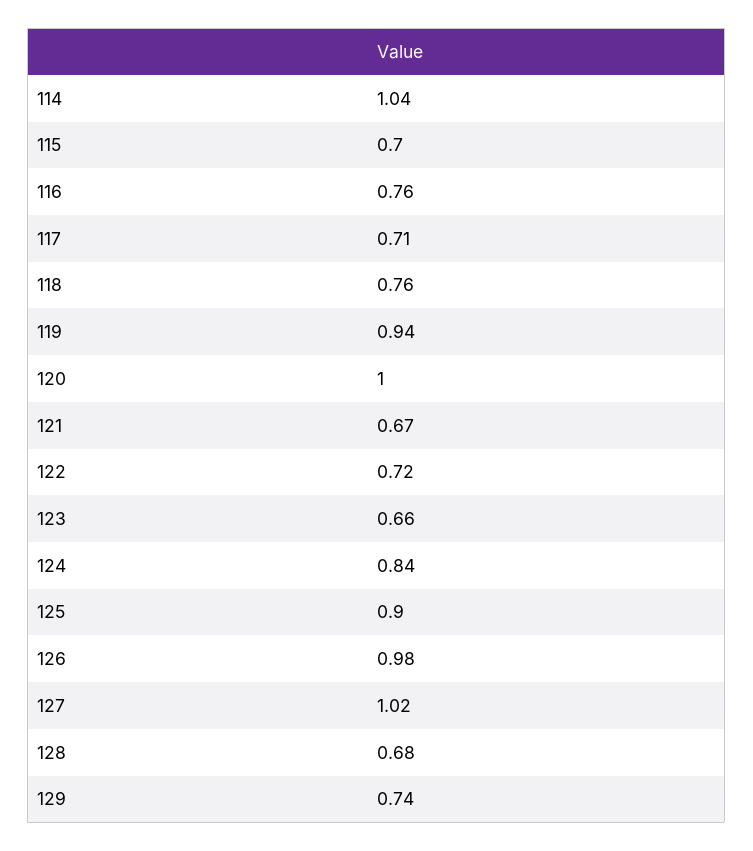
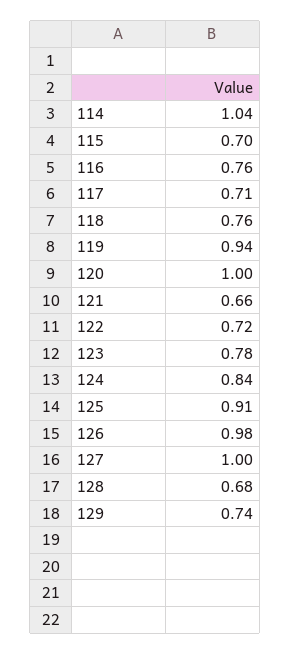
121: 0.67 -> 0.66
123: 0.66 -> 0.78
125: 0.9 -> 0.91
127: 1.02 -> 1

